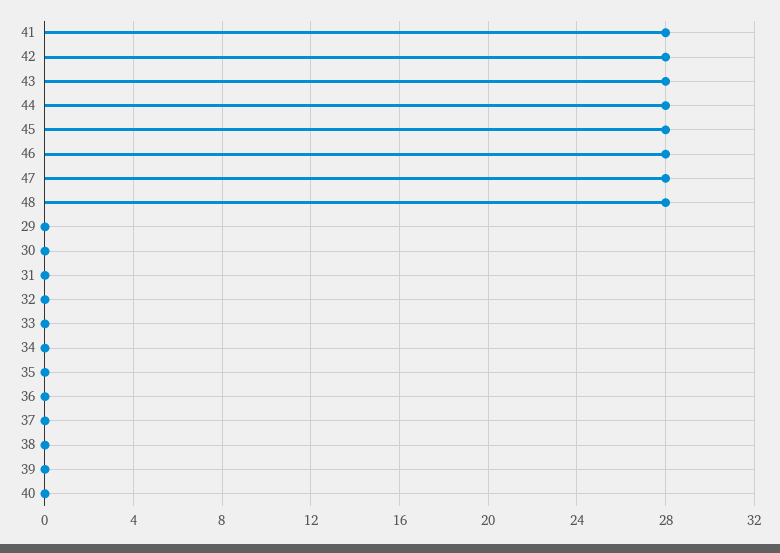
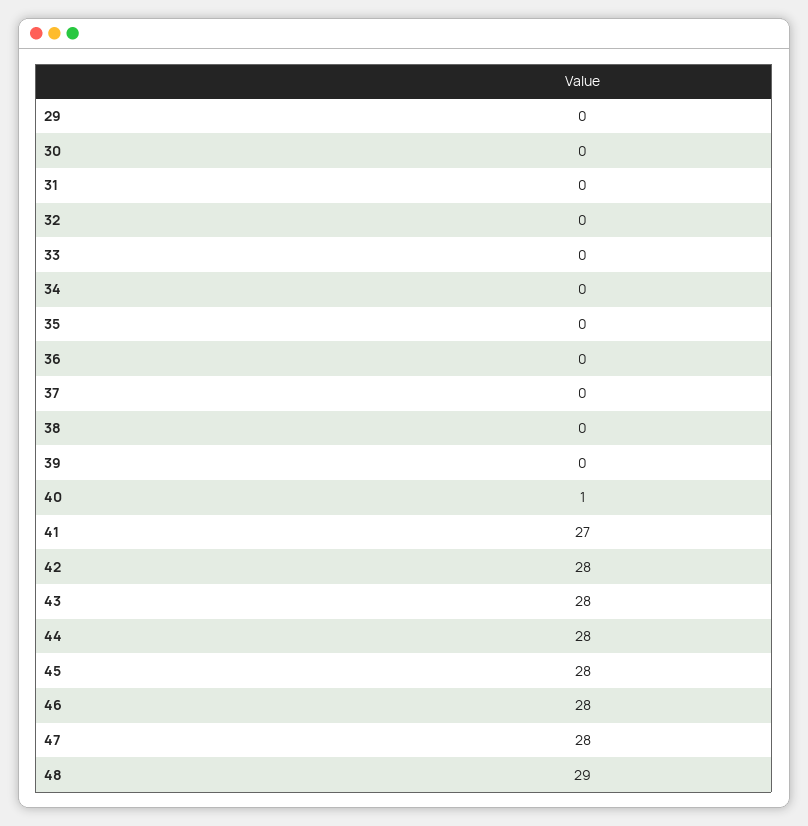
41: 28 -> 27
48: 28 -> 29
40: 0 -> 1

